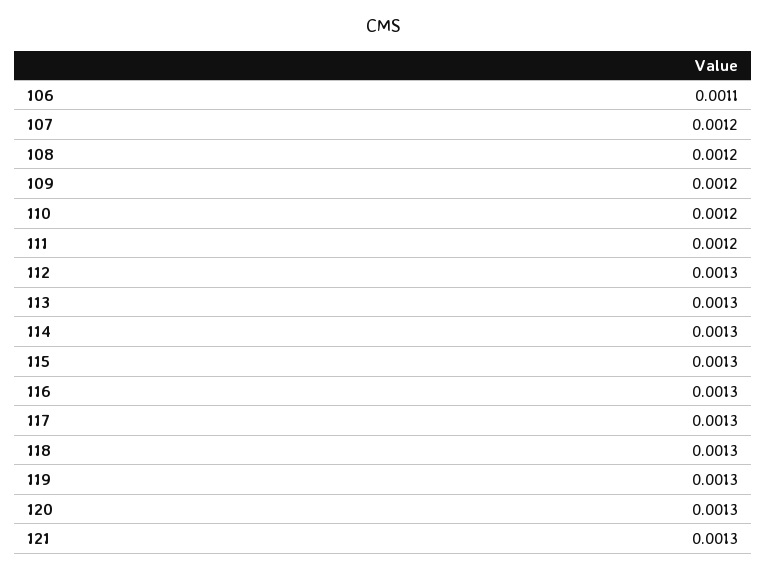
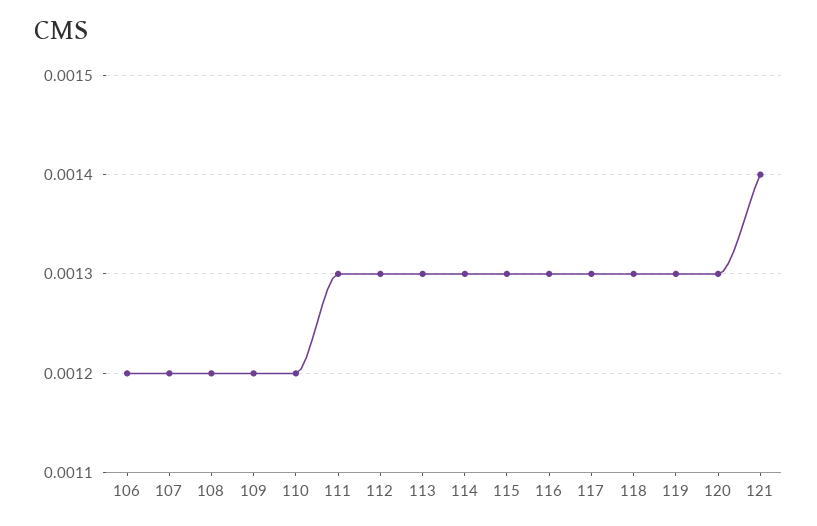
106: 0.0011 -> 0.0012
111: 0.0012 -> 0.0013
121: 0.0013 -> 0.0014

